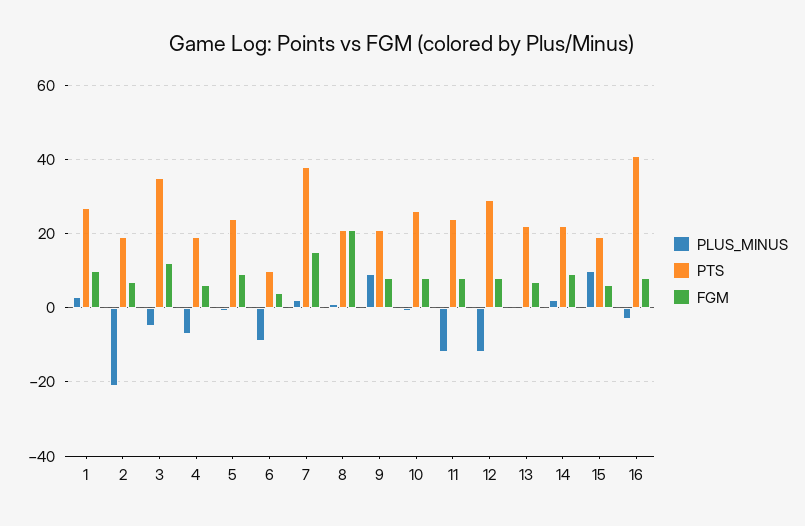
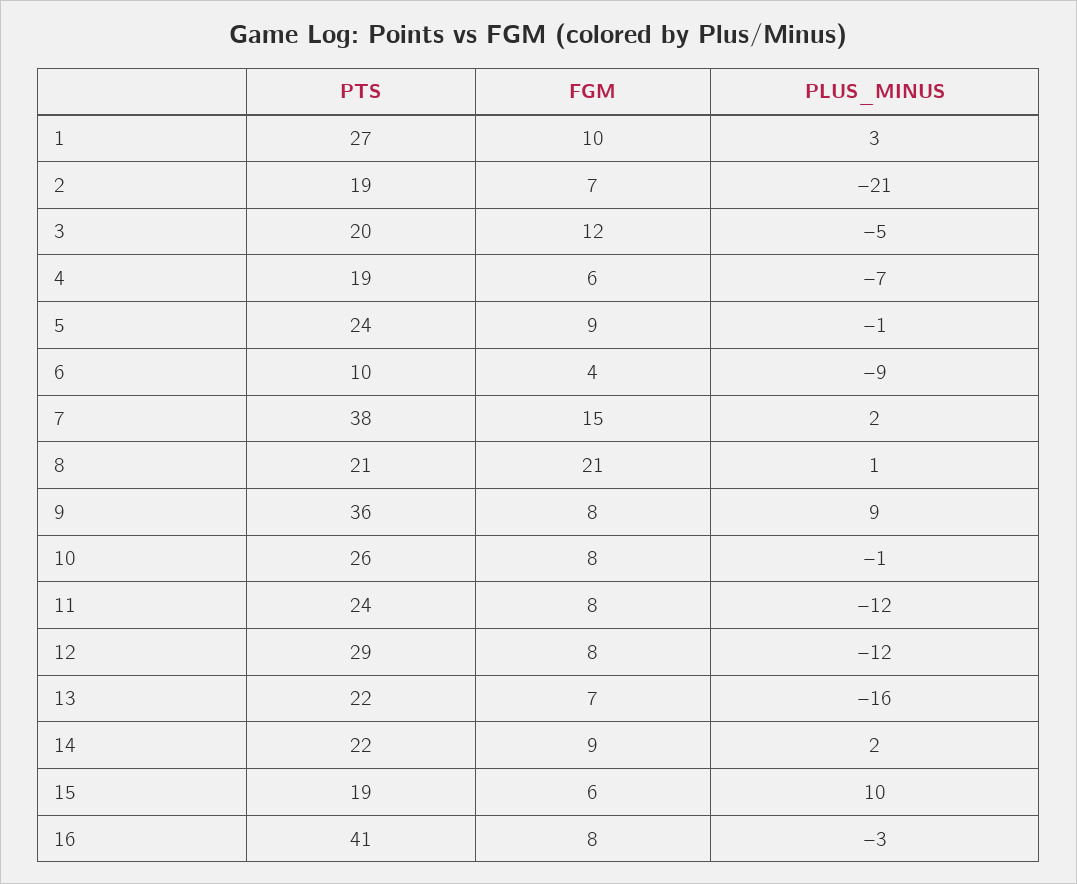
PTS, 3: 35 -> 20
PTS, 9: 20 -> 36
PLUS_MINUS, 13: 0 -> -16

